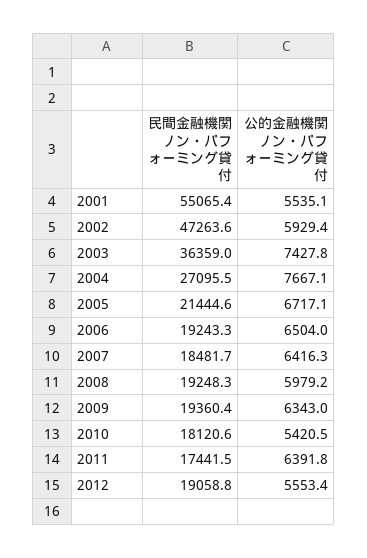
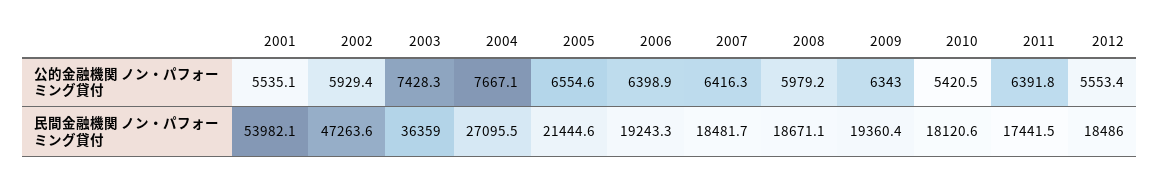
民間金融機関 ノン・パフォーミング貸付, 2001: 55065.4 -> 53982.1
公的金融機関 ノン・パフォーミング貸付, 2003: 7427.8 -> 7428.3
公的金融機関 ノン・パフォーミング貸付, 2005: 6717.1 -> 6554.6
公的金融機関 ノン・パフォーミング貸付, 2006: 6504 -> 6398.9
民間金融機関 ノン・パフォーミング貸付, 2008: 19248.3 -> 18671.1
民間金融機関 ノン・パフォーミング貸付, 2012: 19058.8 -> 18486

